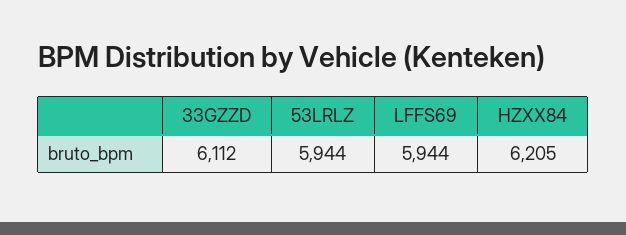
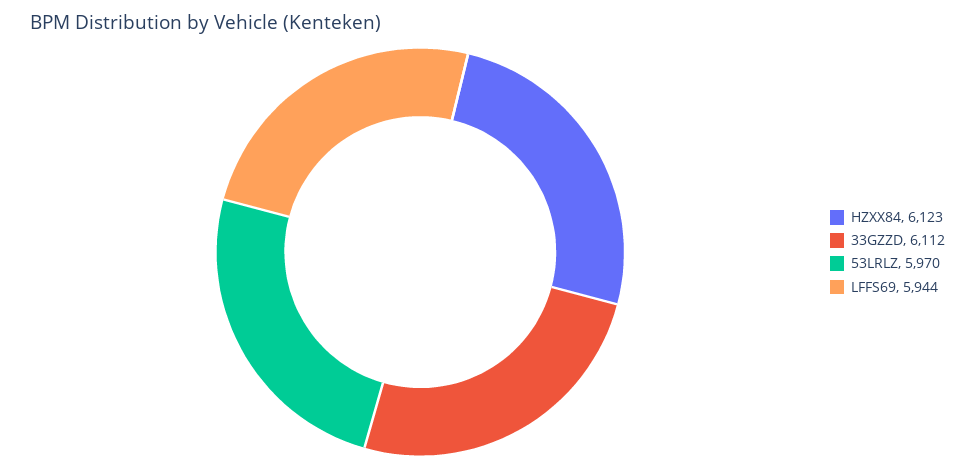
53LRLZ: 5944 -> 5970
HZXX84: 6205 -> 6123

